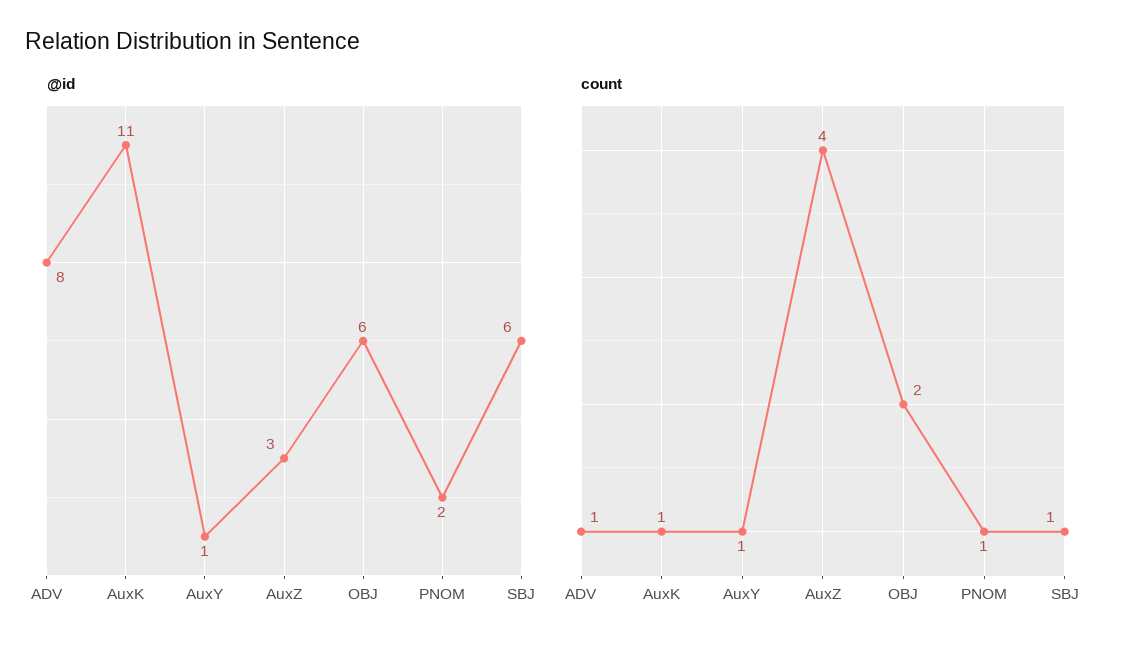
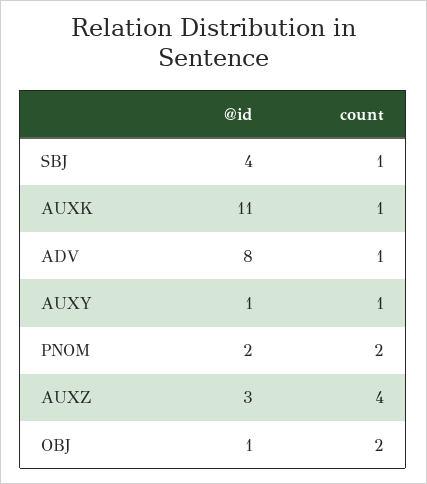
@id, OBJ: 6 -> 1
@id, SBJ: 6 -> 4
count, PNOM: 1 -> 2

